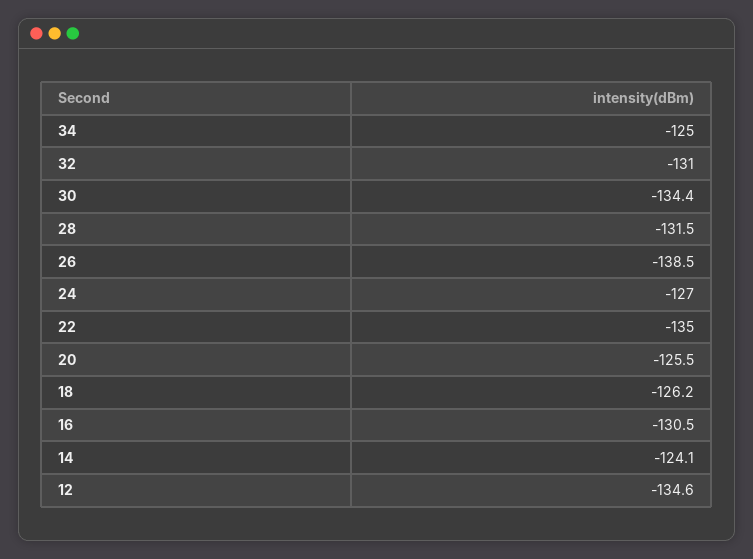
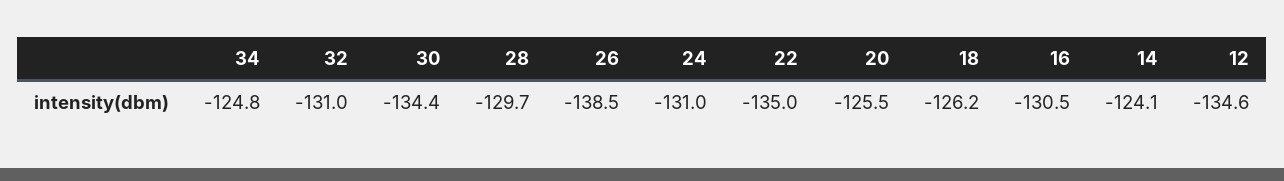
34: -125 -> -124.8
28: -131.5 -> -129.7
24: -127 -> -131

